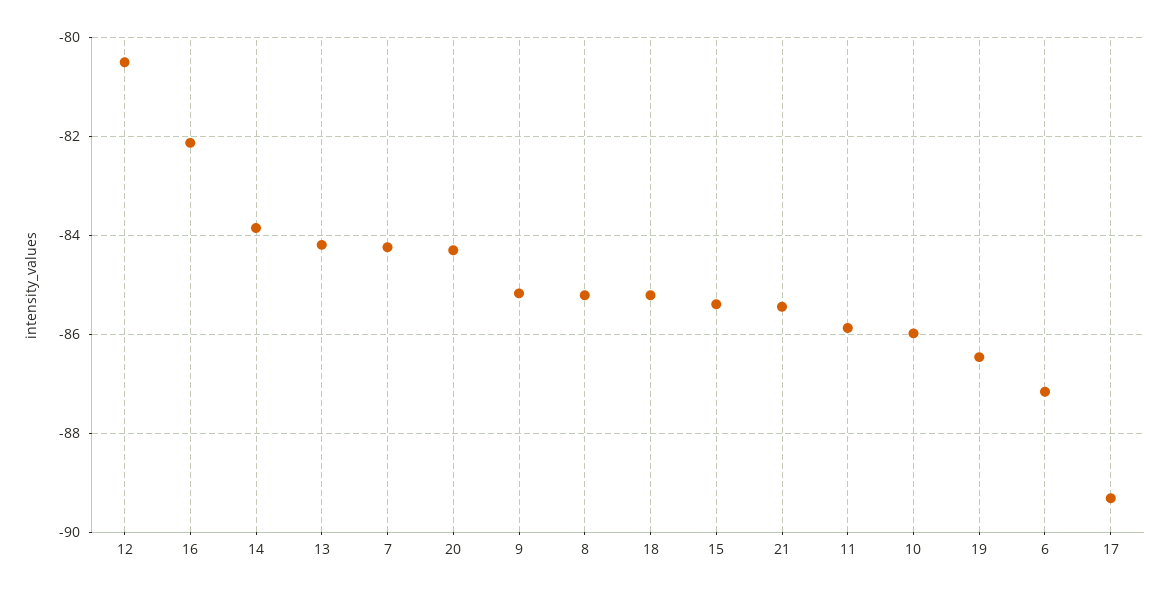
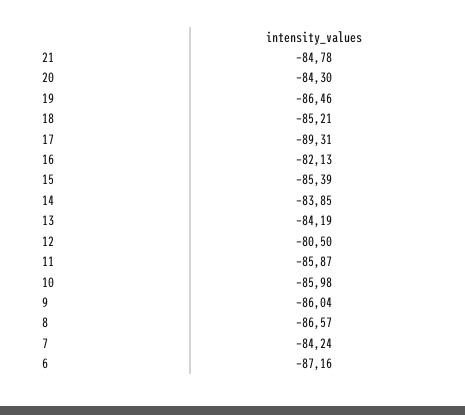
9: -85.2 -> -86.04
8: -85.2 -> -86.57
21: -85.4 -> -84.78

